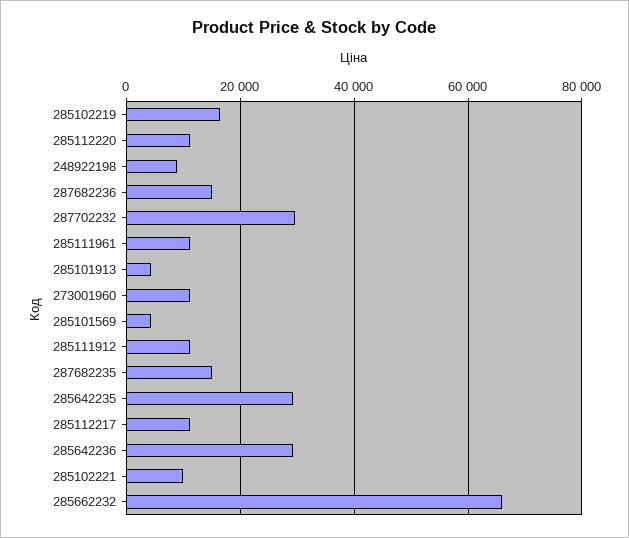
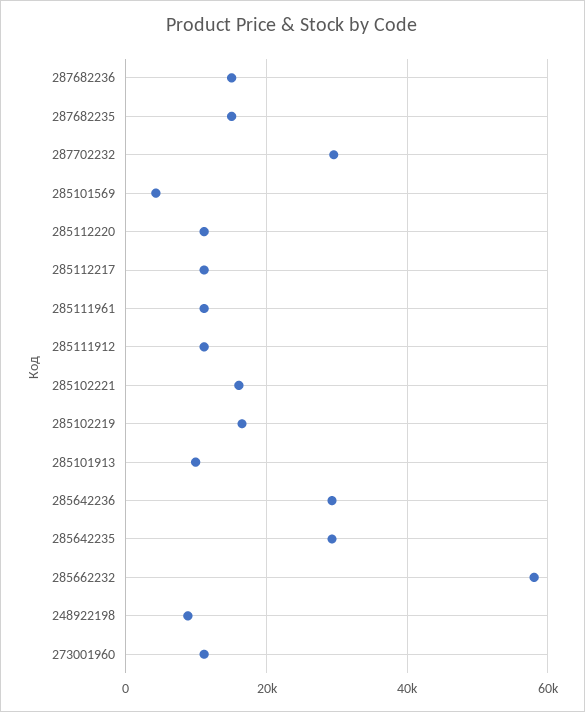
285101913: 4000 -> 10000
285102221: 10000 -> 16000
285662232: 66000 -> 58000

